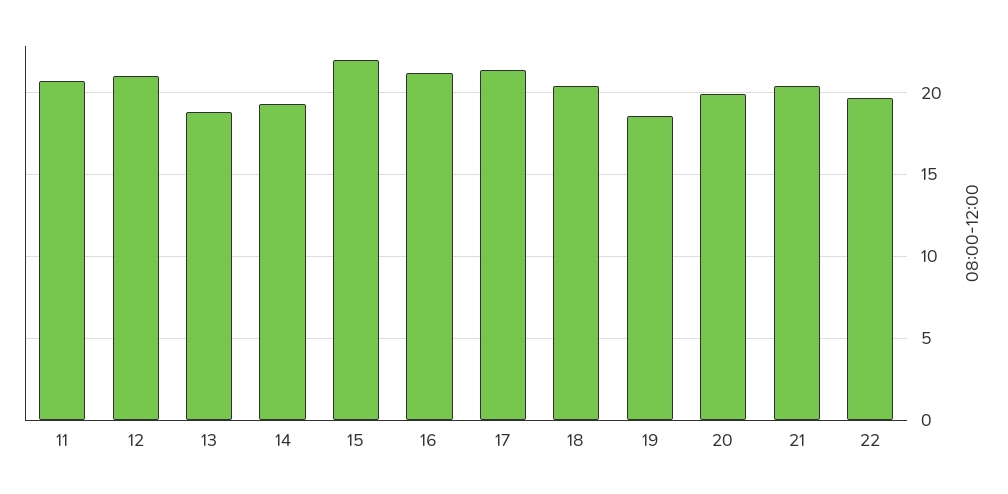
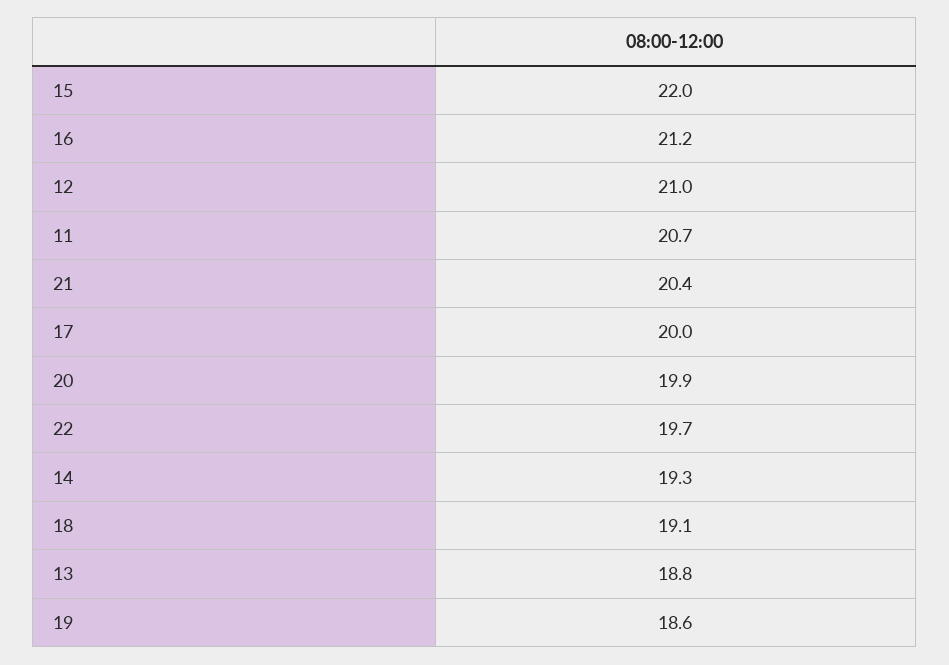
17: 21.5 -> 20
18: 20.5 -> 19.1

